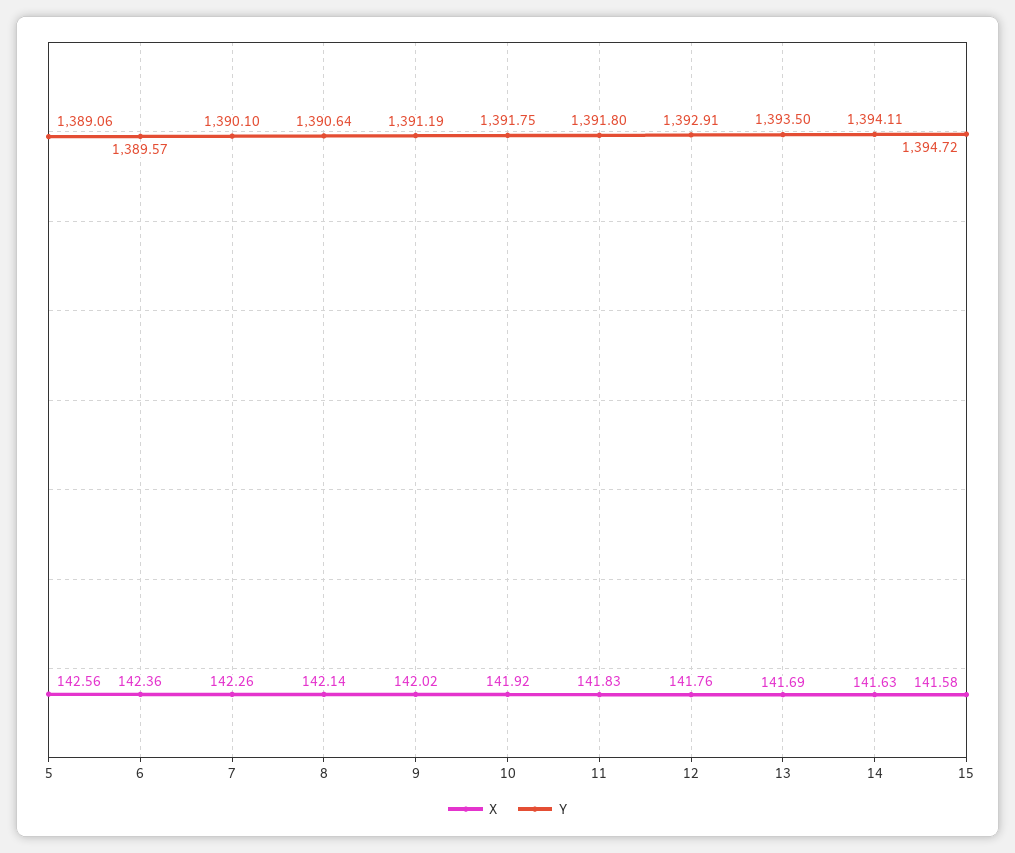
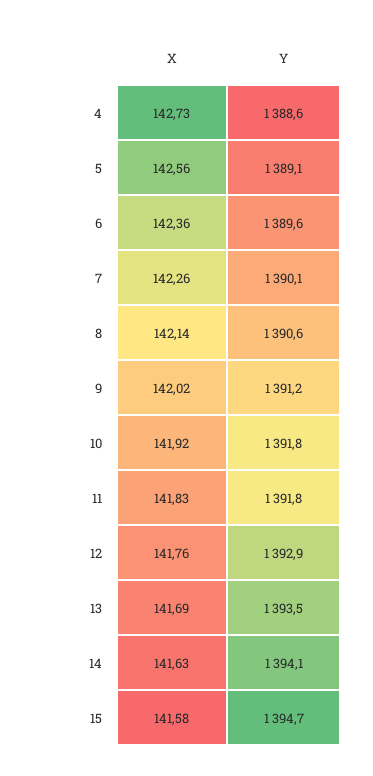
X, 4: none -> 142.73
Y, 4: none -> 1388.6

